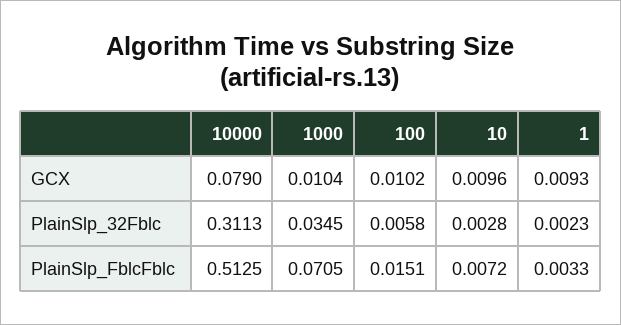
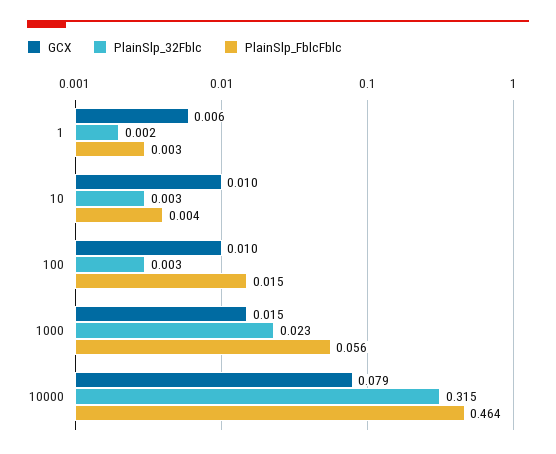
GCX, 1000: 0.0104 -> 0.015
GCX, 1: 0.0093 -> 0.006
PlainSlp_32Fblc, 10000: 0.3113 -> 0.315
PlainSlp_32Fblc, 1000: 0.0345 -> 0.023
PlainSlp_32Fblc, 100: 0.0058 -> 0.003
PlainSlp_FblcFblc, 10000: 0.5125 -> 0.464
PlainSlp_FblcFblc, 1000: 0.0705 -> 0.056
PlainSlp_FblcFblc, 10: 0.0072 -> 0.004

